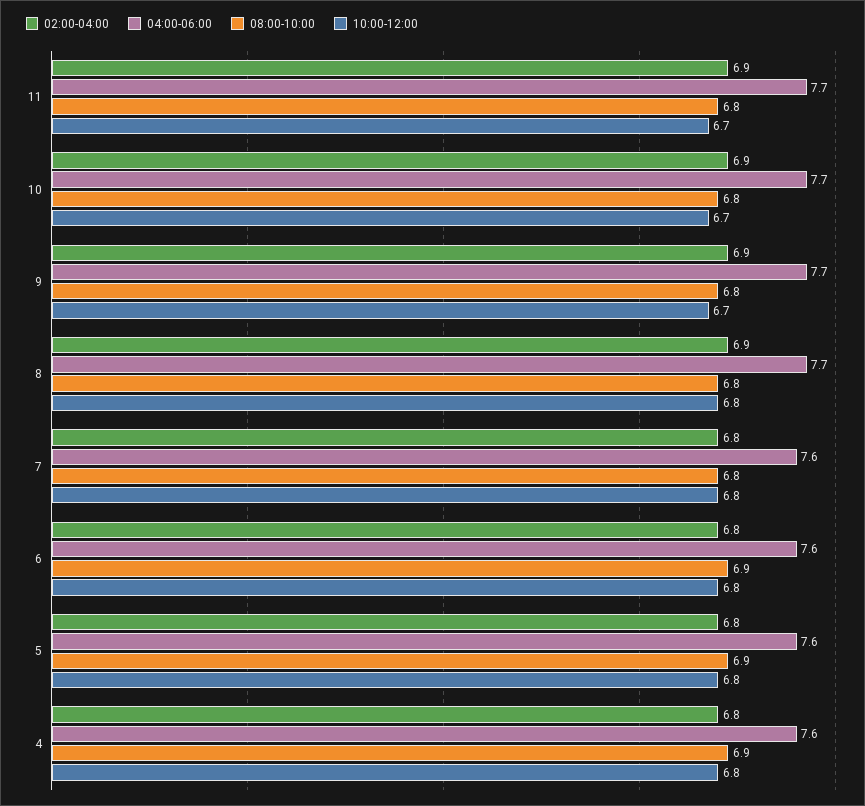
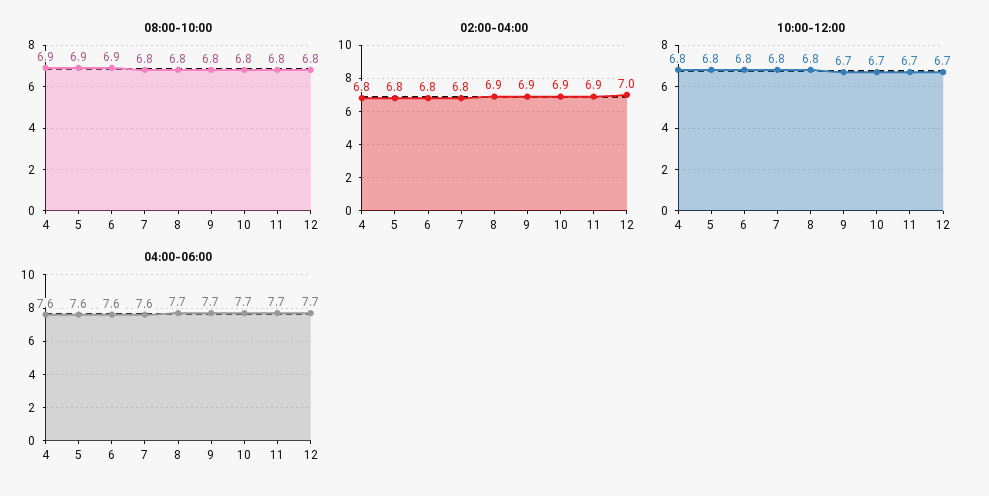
08:00-10:00, 12: none -> 6.8
02:00-04:00, 12: none -> 7
10:00-12:00, 12: none -> 6.7
04:00-06:00, 12: none -> 7.7

